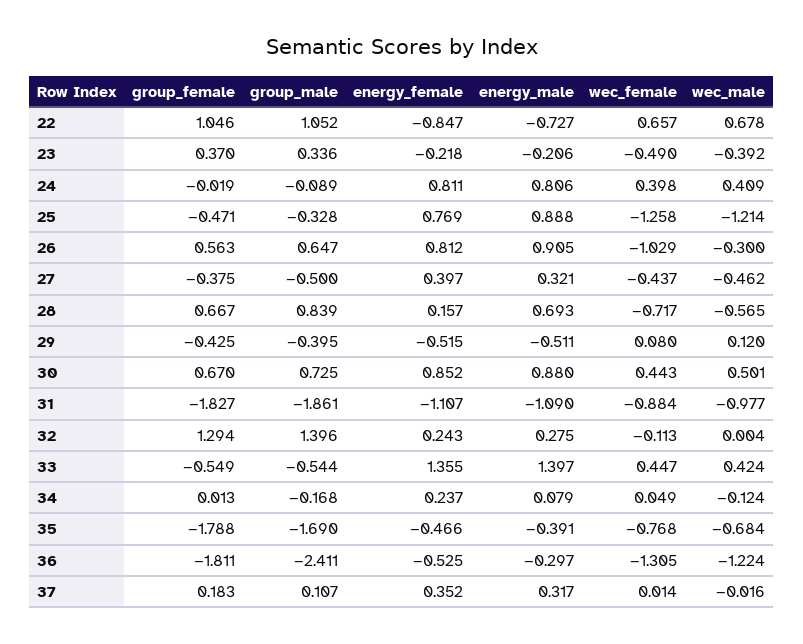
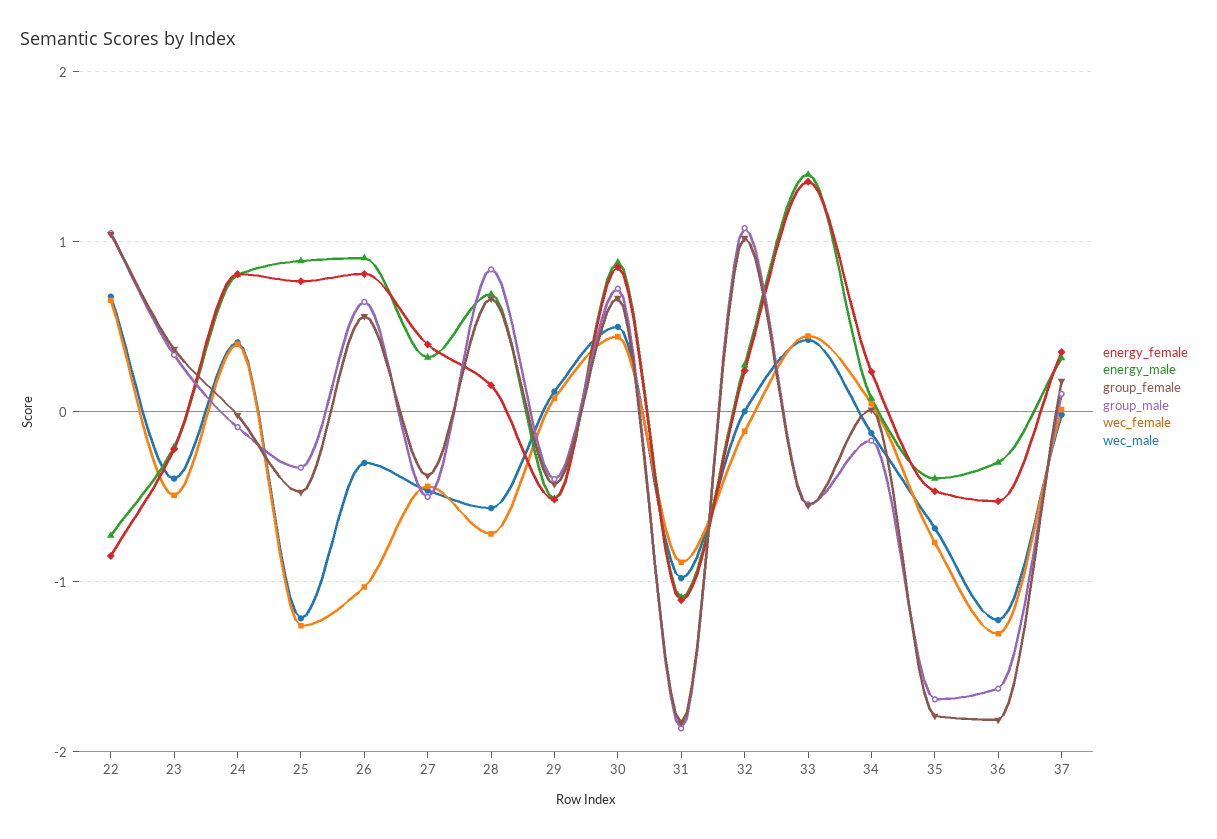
group_female, 32: 1.294 -> 1
group_male, 32: 1.396 -> 1.1
group_male, 36: -2.411 -> -1.6

